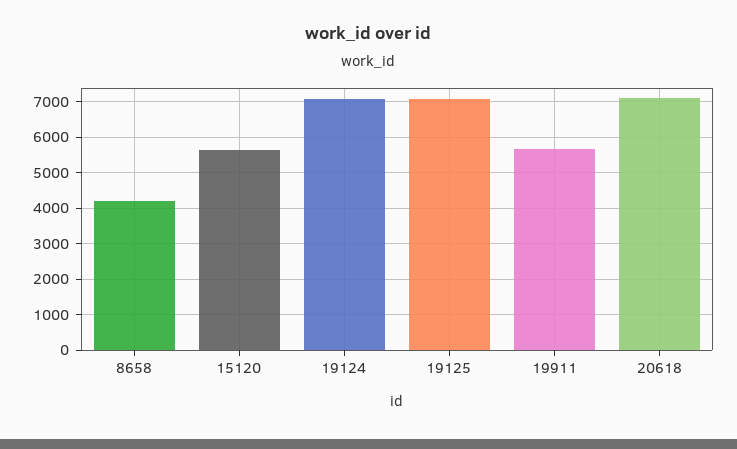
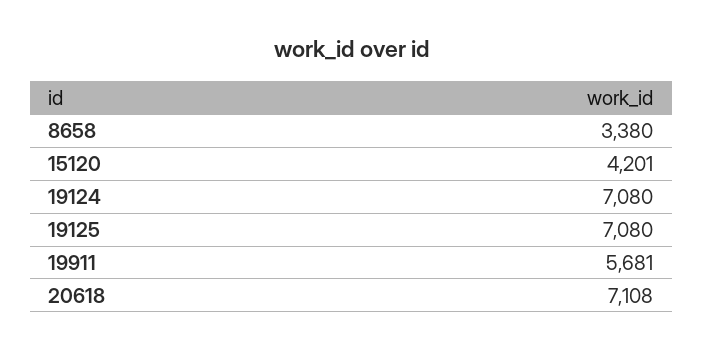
8658: 4200 -> 3380
15120: 5600 -> 4201

